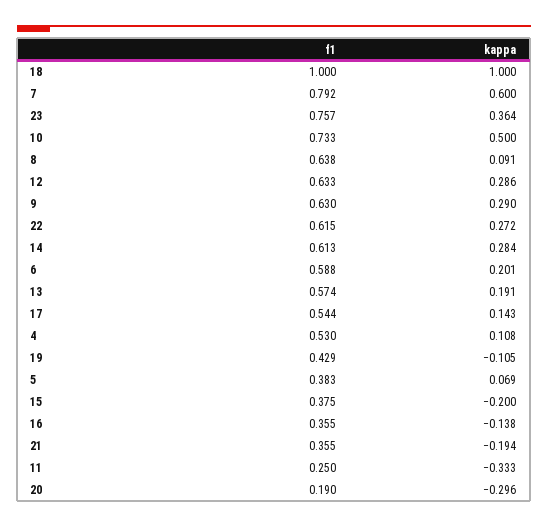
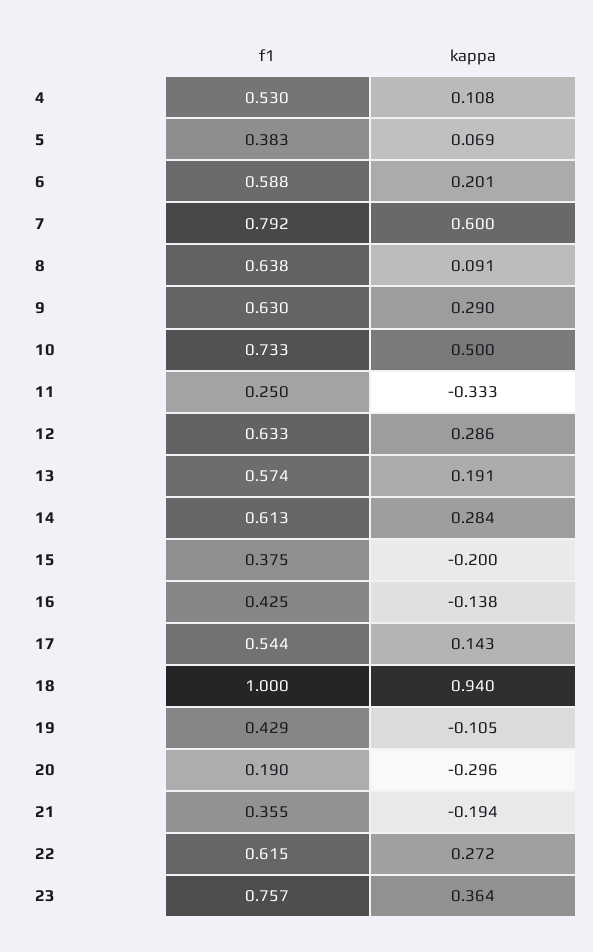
kappa, 18: 1 -> 0.94
f1, 16: 0.355 -> 0.425

